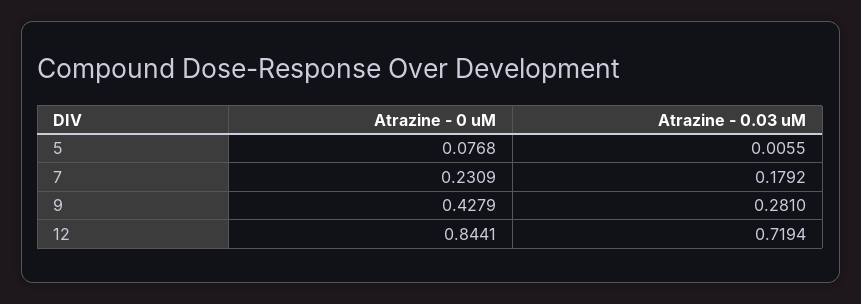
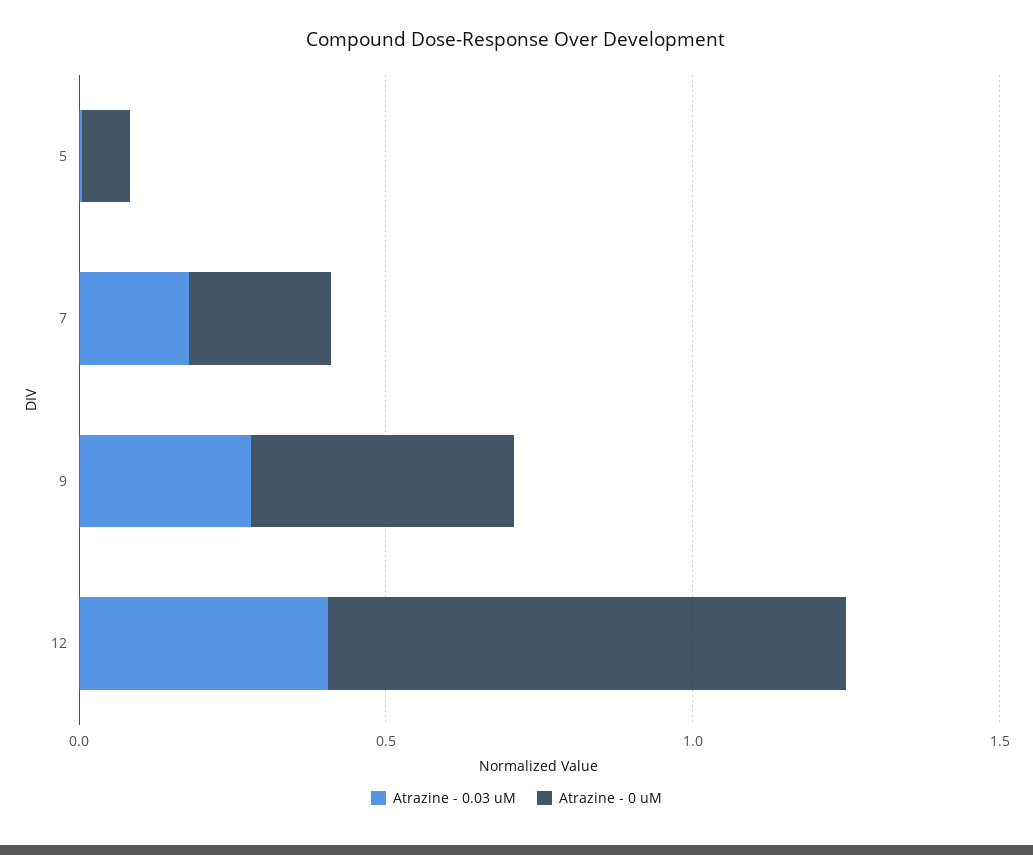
Atrazine - 0.03 uM, 12: 0.7194 -> 0.4

